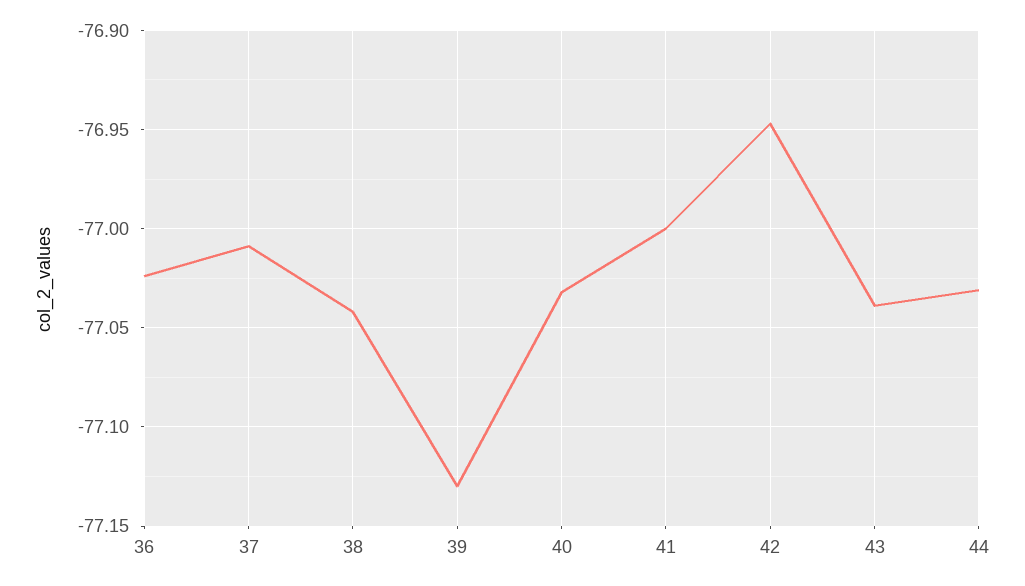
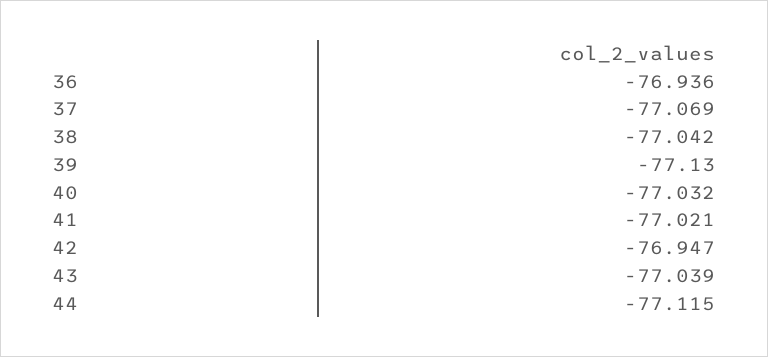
36: -77.025 -> -76.936
37: -77.01 -> -77.069
41: -77 -> -77.021
44: -77.03 -> -77.115

